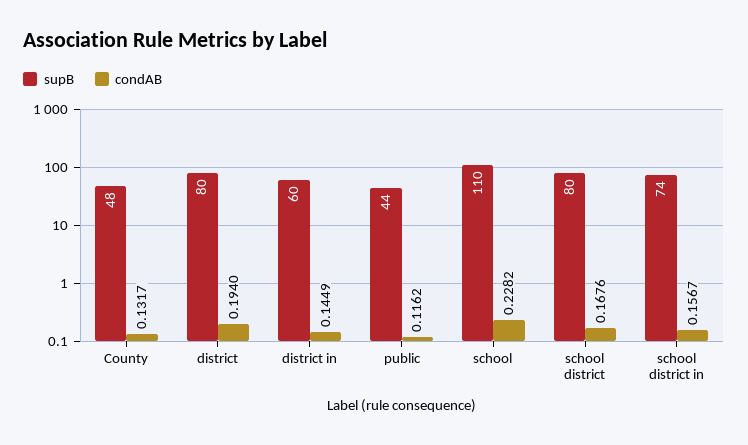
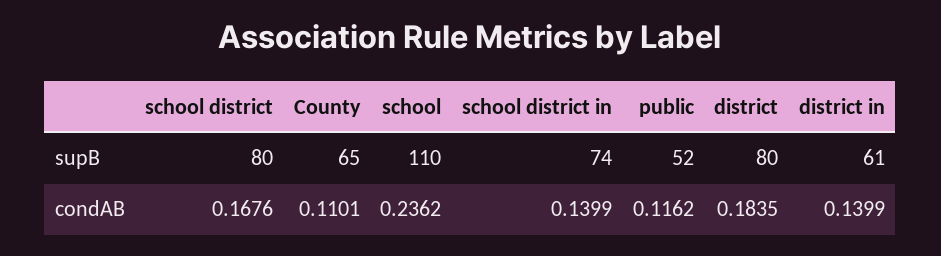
supB, County: 48 -> 65
condAB, County: 0.1317 -> 0.1101
condAB, district: 0.194 -> 0.1835
supB, district in: 60 -> 61
condAB, district in: 0.1449 -> 0.1399
supB, public: 44 -> 52
condAB, school: 0.2282 -> 0.2362
condAB, school district in: 0.1567 -> 0.1399

